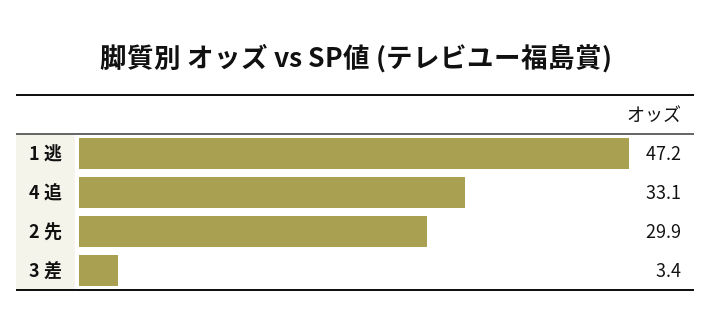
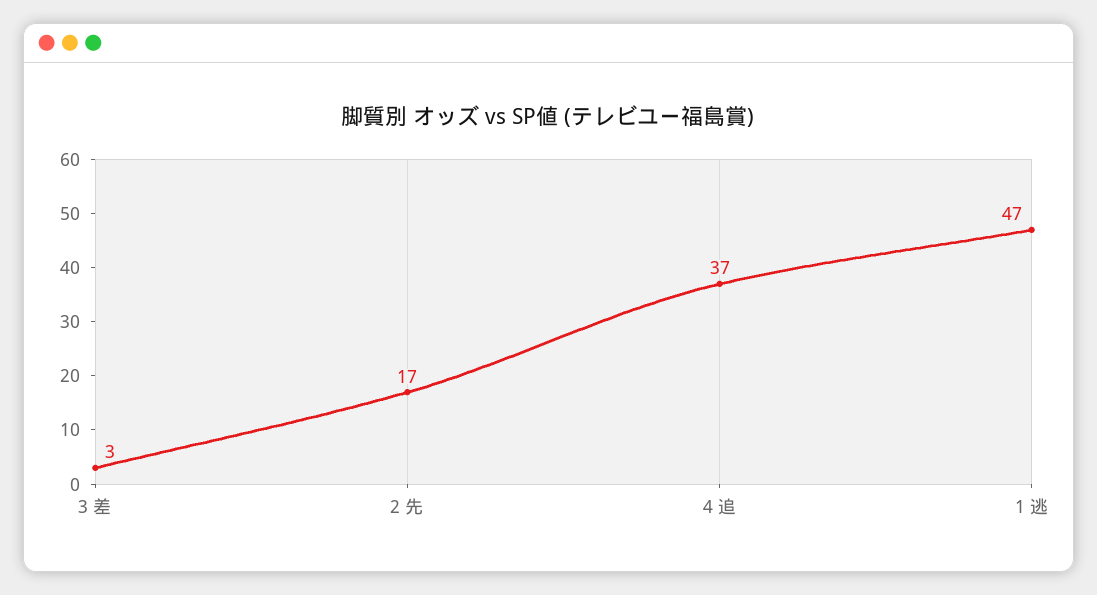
4 追: 33.1 -> 37
2 先: 29.9 -> 17

